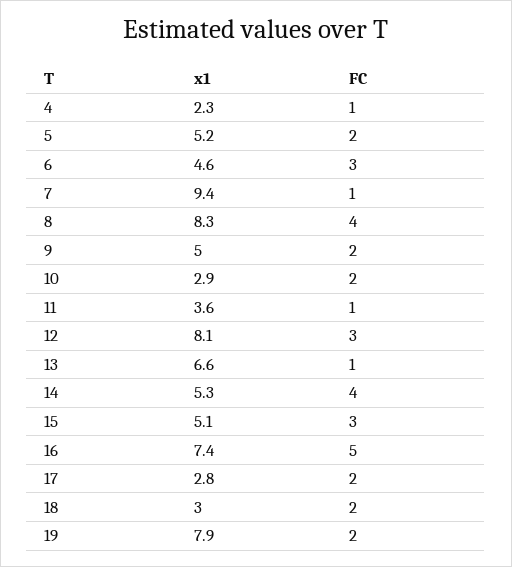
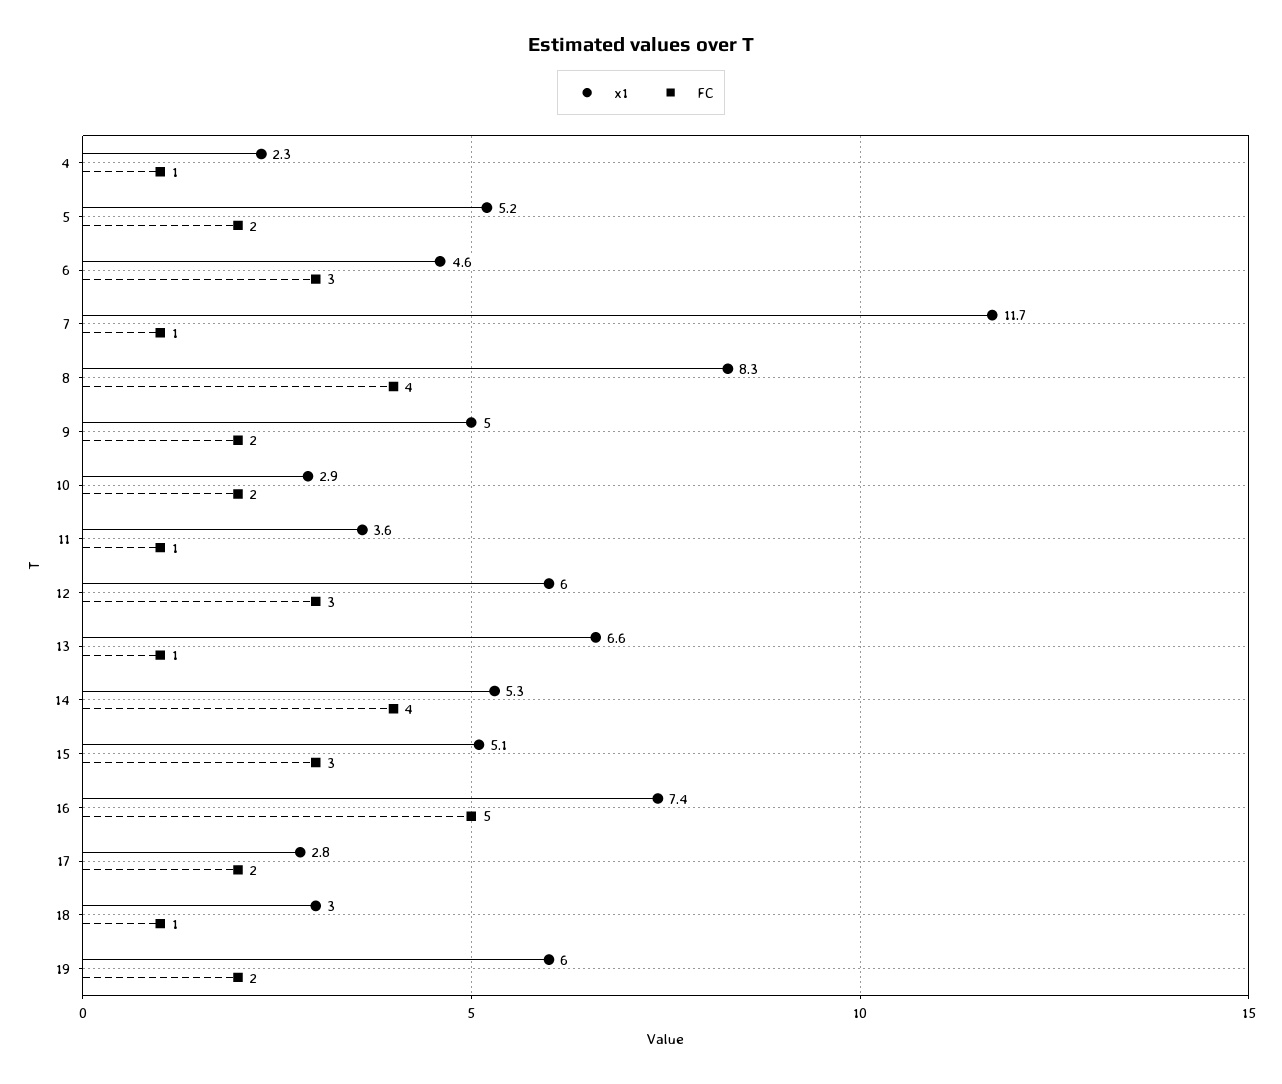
x1, 7: 9.4 -> 11.7
x1, 12: 8.1 -> 6
FC, 18: 2 -> 1
x1, 19: 7.9 -> 6

